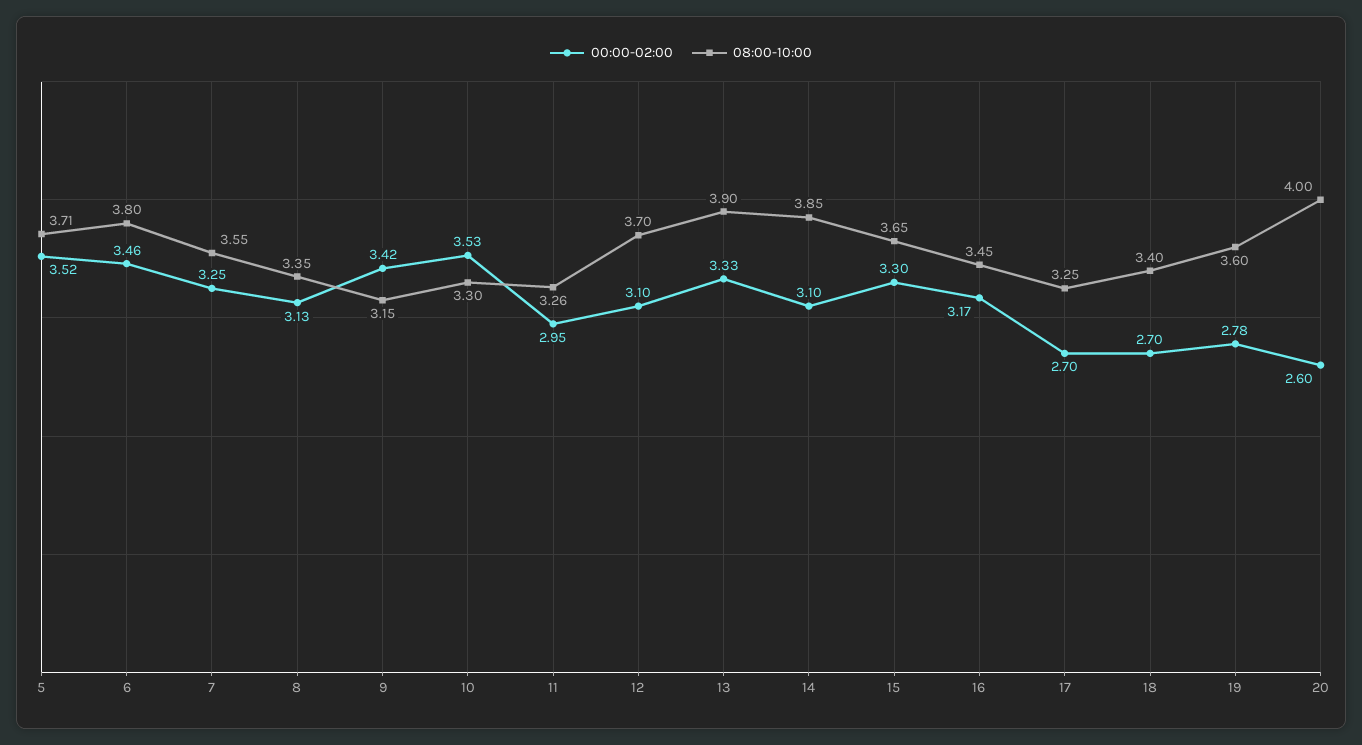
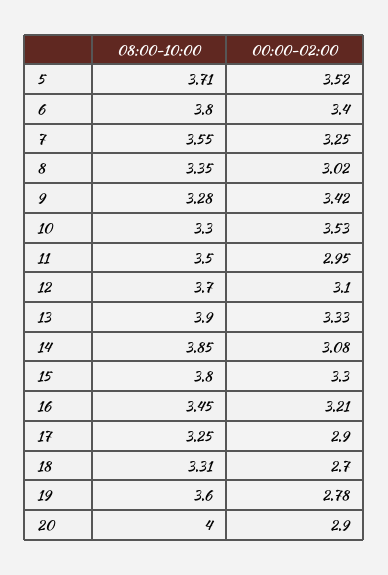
00:00-02:00, 6: 3.46 -> 3.4
00:00-02:00, 8: 3.13 -> 3.02
08:00-10:00, 9: 3.15 -> 3.28
08:00-10:00, 11: 3.26 -> 3.5
00:00-02:00, 14: 3.1 -> 3.08
08:00-10:00, 15: 3.65 -> 3.8
00:00-02:00, 16: 3.17 -> 3.21
00:00-02:00, 17: 2.7 -> 2.9
08:00-10:00, 18: 3.4 -> 3.31
00:00-02:00, 20: 2.6 -> 2.9

